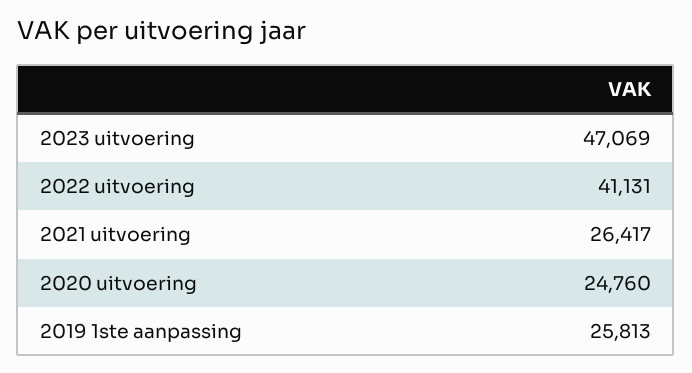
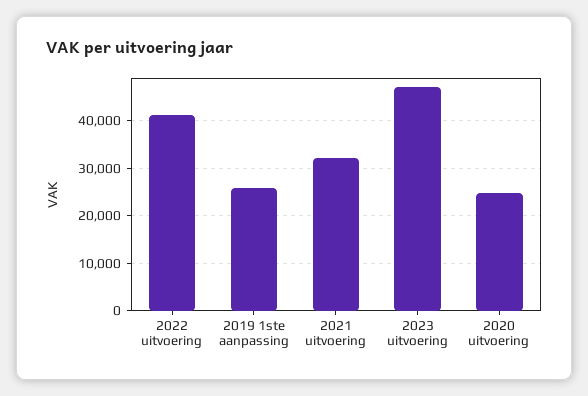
2021 uitvoering: 26417 -> 32000

